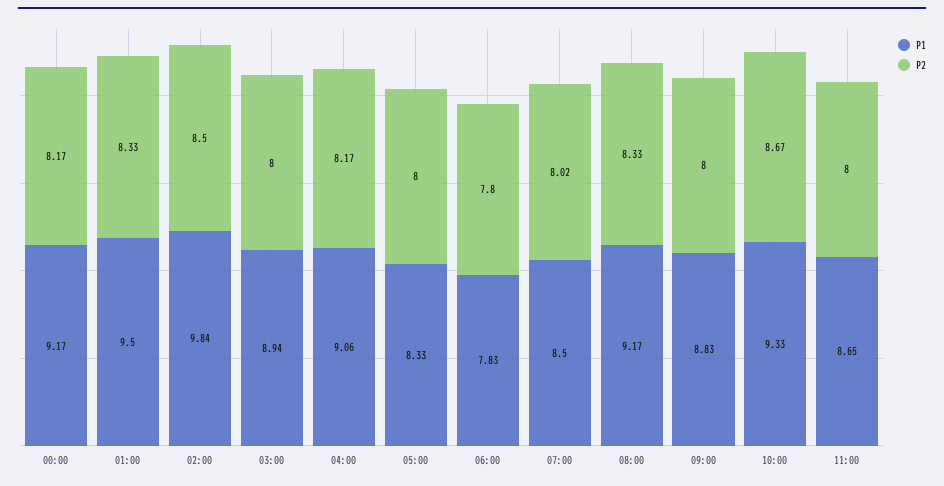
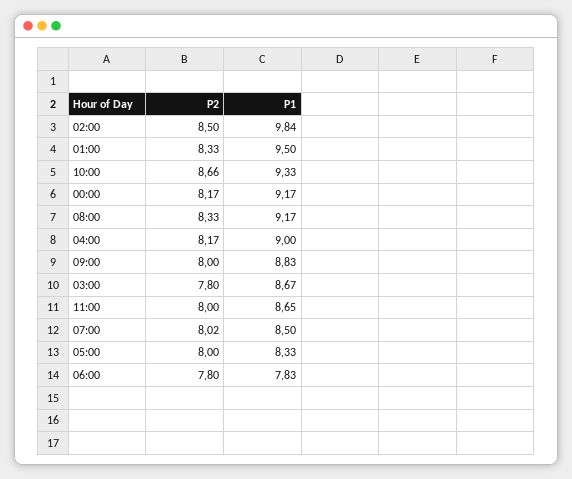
P1, 03:00: 8.94 -> 8.67
P2, 03:00: 8 -> 7.8
P1, 04:00: 9.06 -> 9
P2, 10:00: 8.67 -> 8.66

